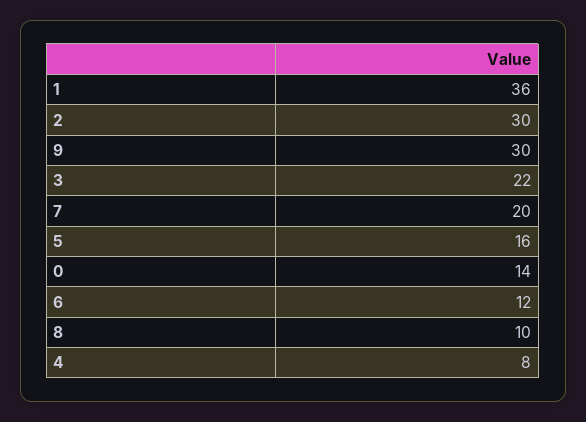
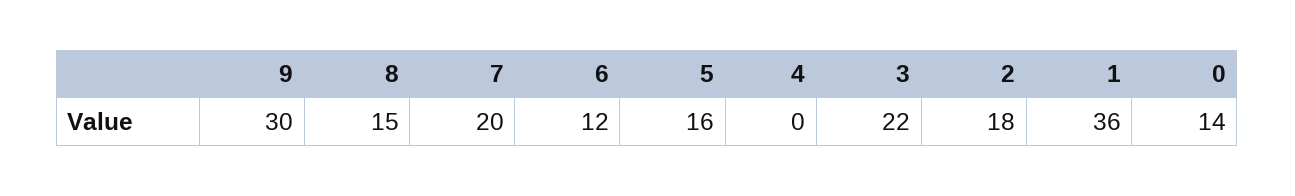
2: 30 -> 18
8: 10 -> 15
4: 8 -> 0

